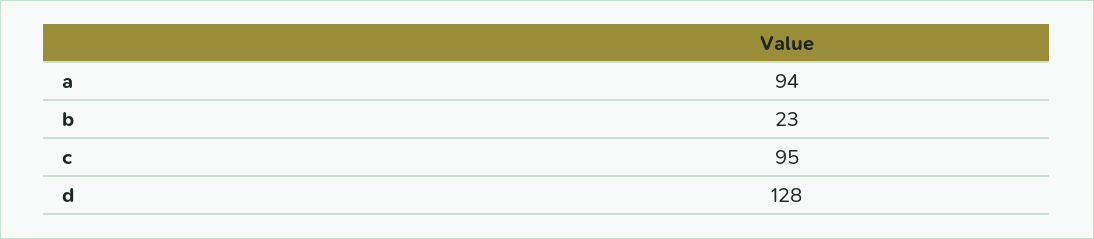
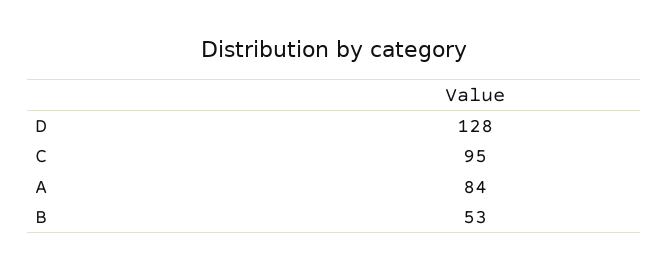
a: 94 -> 84
b: 23 -> 53

